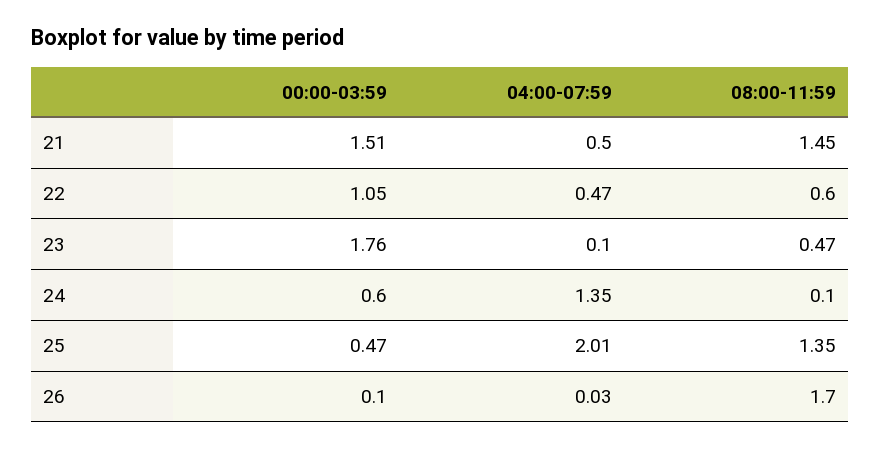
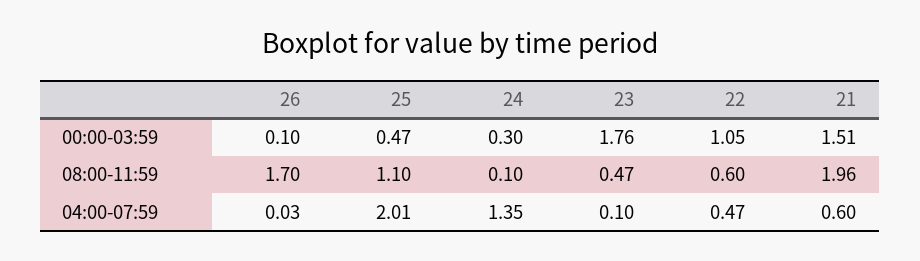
04:00-07:59, 21: 0.5 -> 0.6
08:00-11:59, 21: 1.45 -> 1.96
00:00-03:59, 24: 0.6 -> 0.3
08:00-11:59, 25: 1.35 -> 1.1

